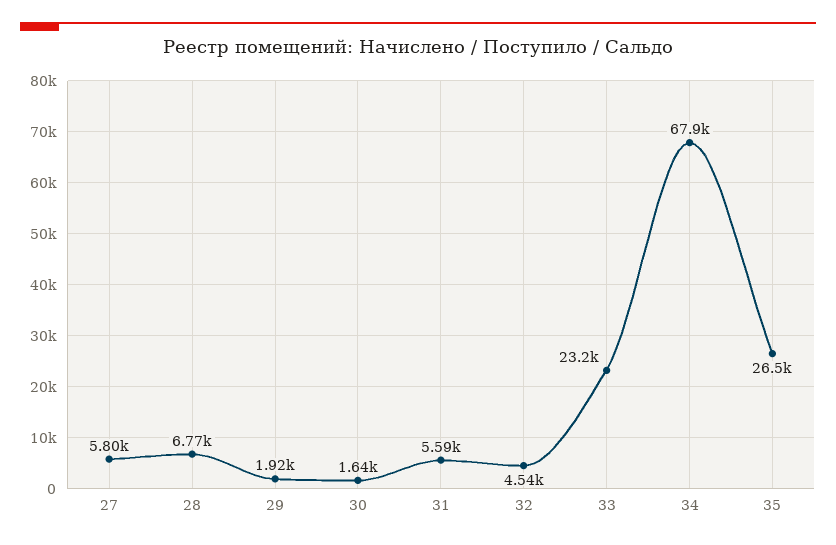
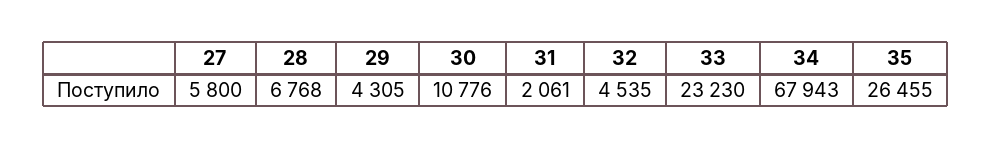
29: 1920 -> 4305
30: 1640 -> 10776
31: 5590 -> 2061

